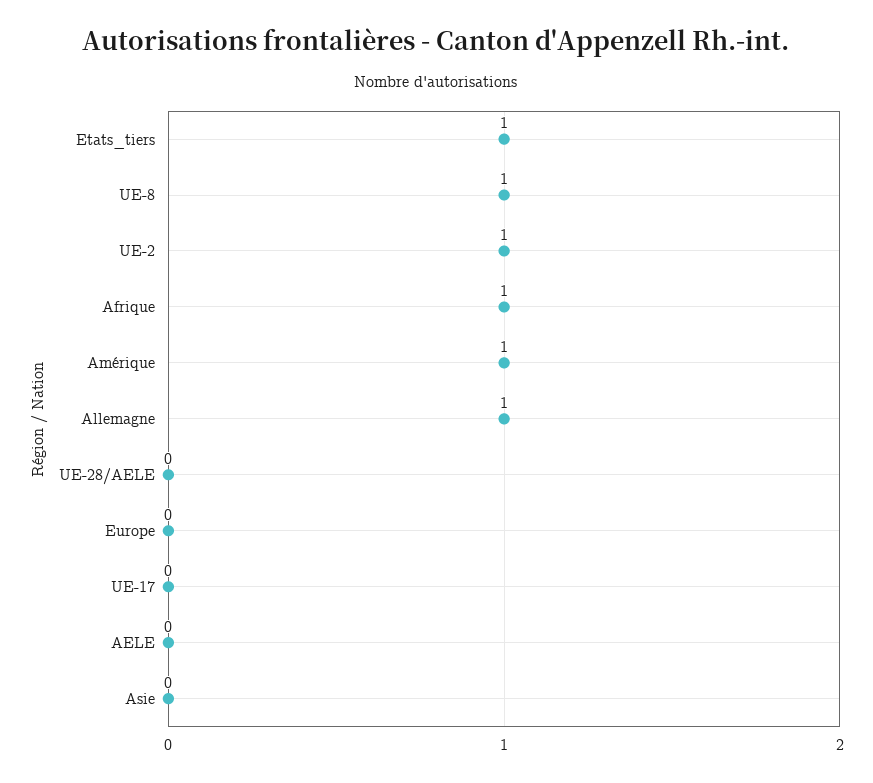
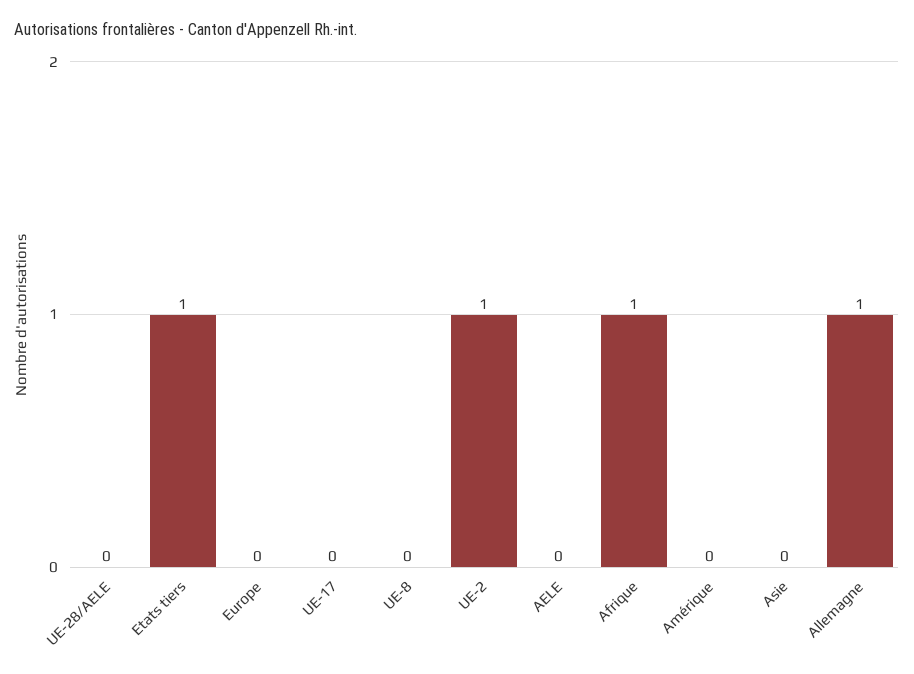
UE-8: 1 -> 0
Amérique: 1 -> 0

